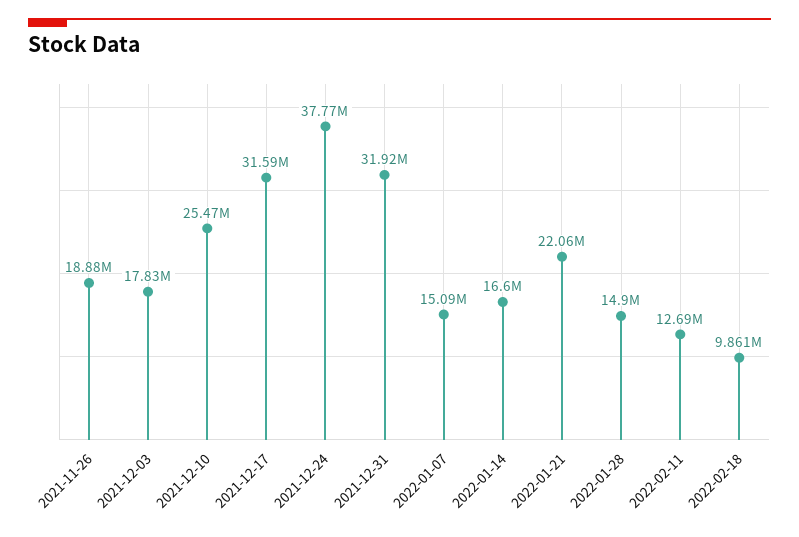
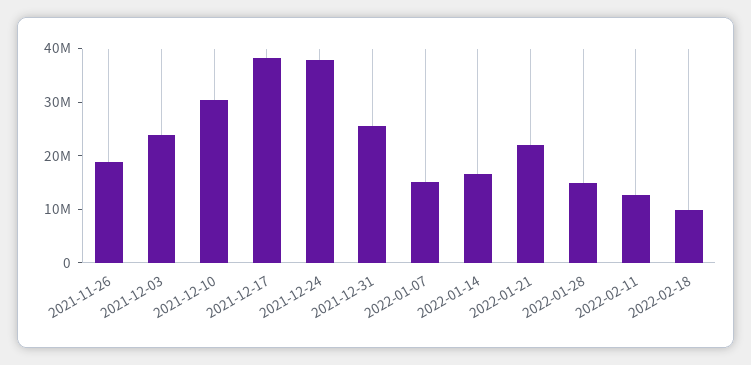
2021-12-03: 17830000 -> 24000000
2021-12-10: 25470000 -> 30000000
2021-12-17: 31590000 -> 38000000
2021-12-31: 31920000 -> 26000000

